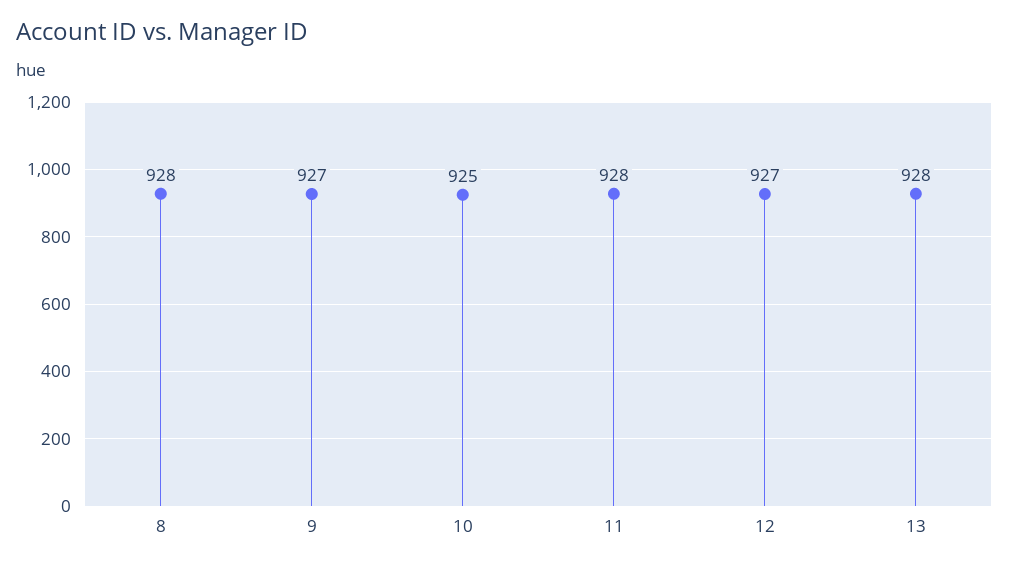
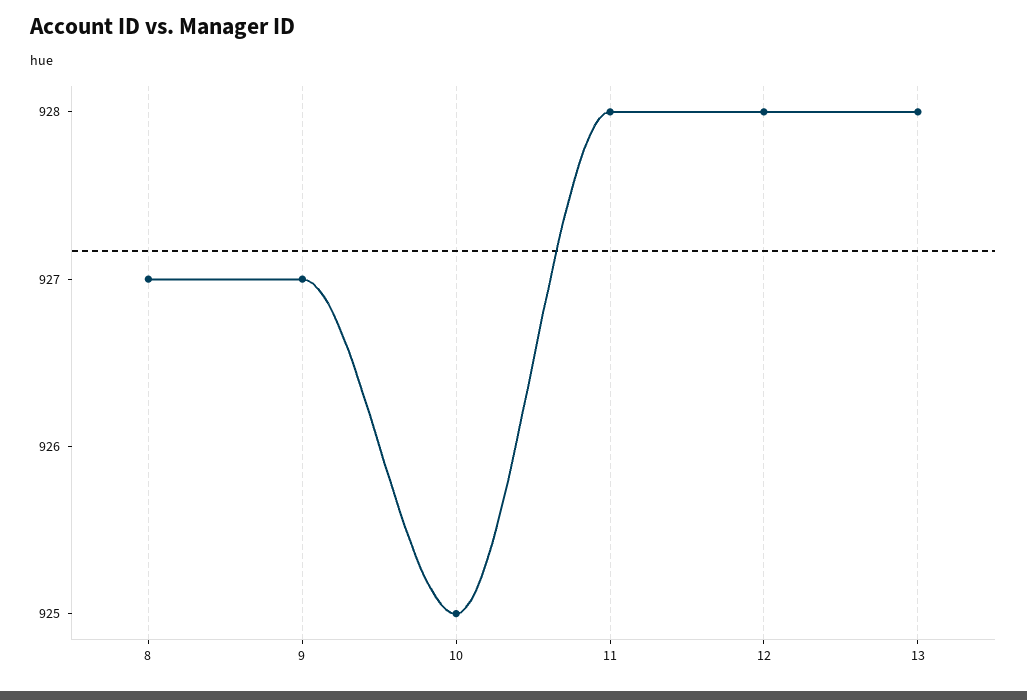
8: 928 -> 927
12: 927 -> 928

